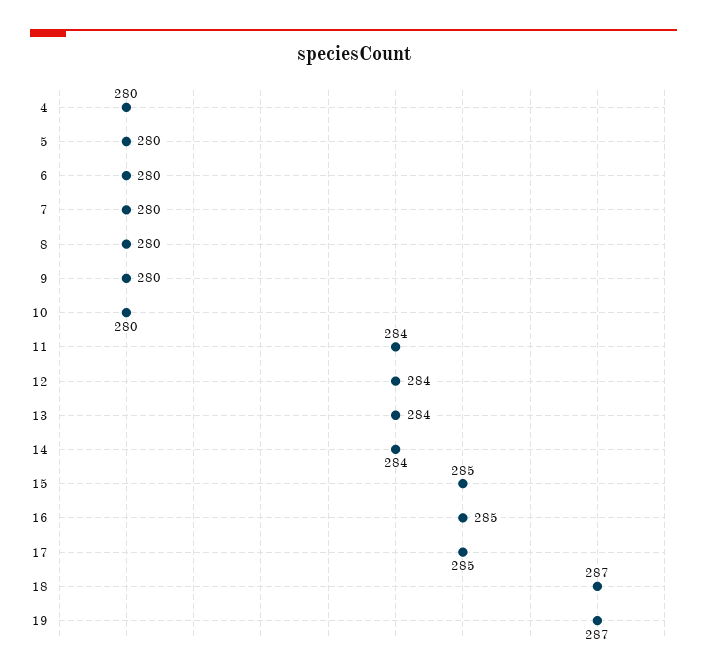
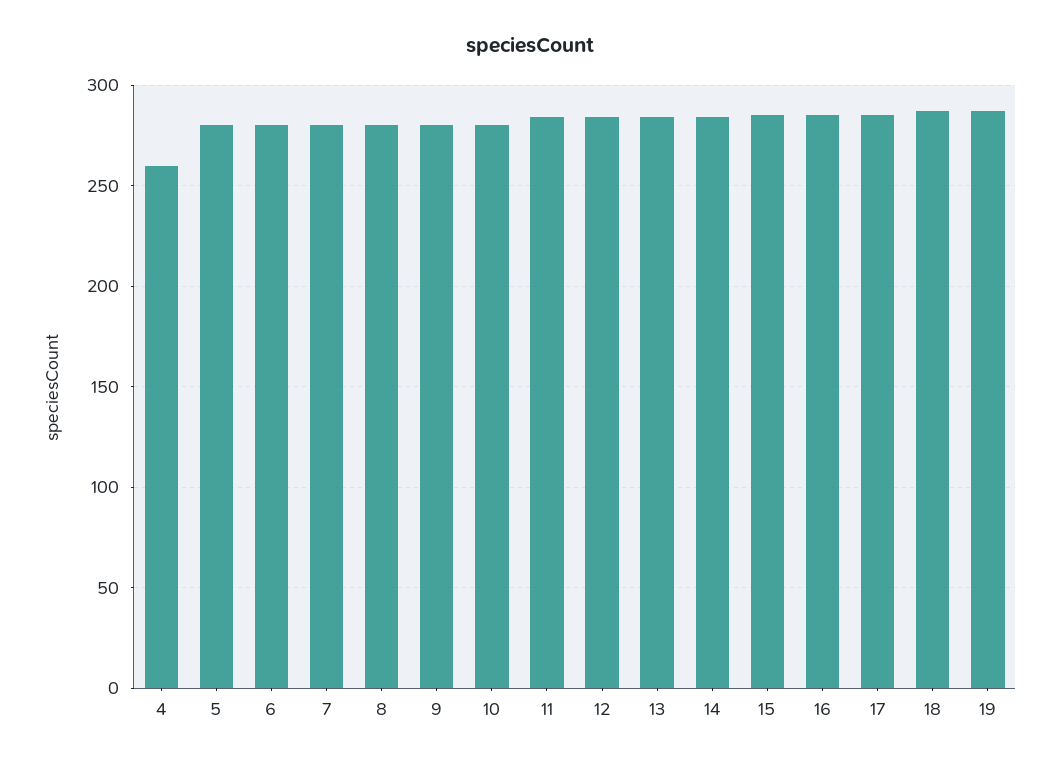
4: 280 -> 260

